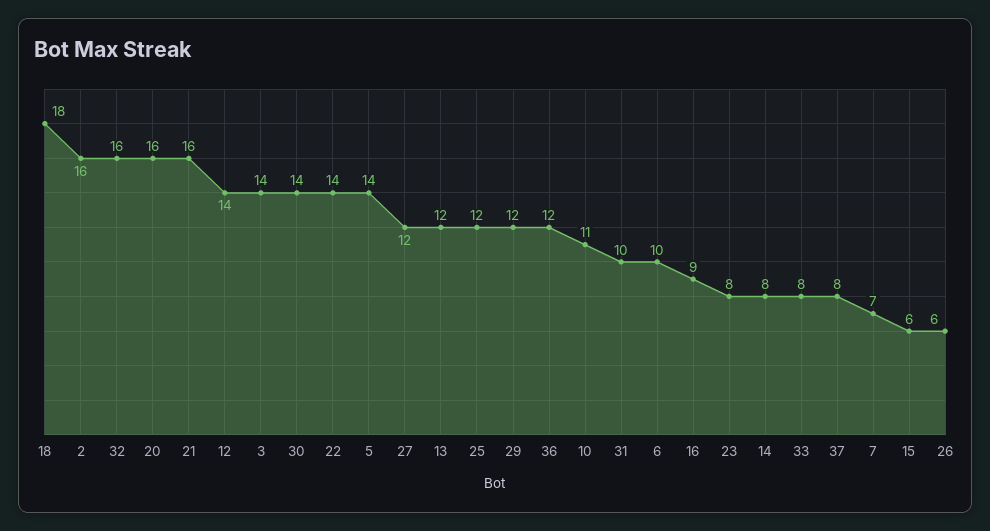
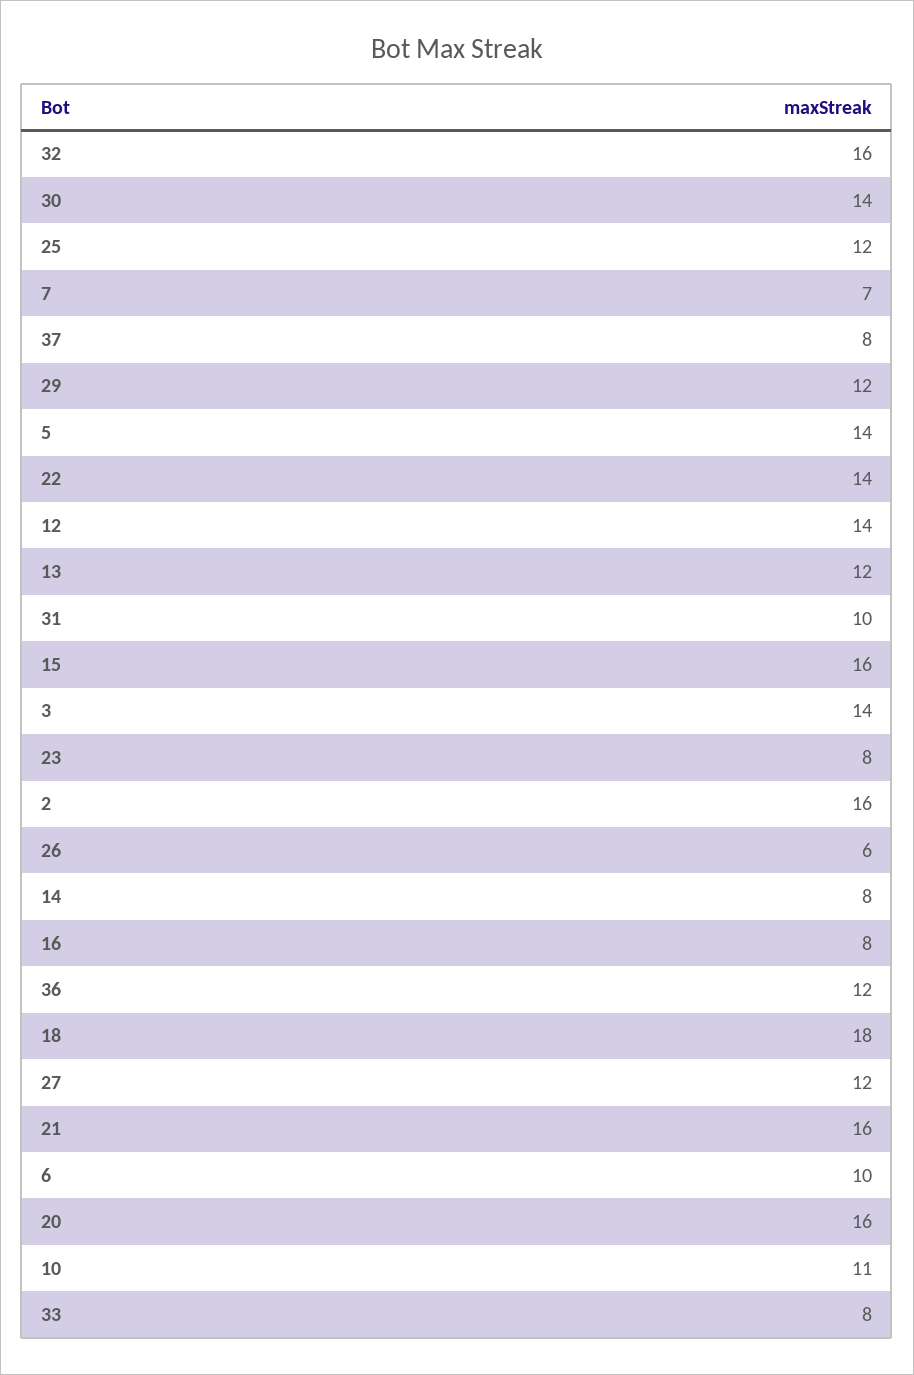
16: 9 -> 8
15: 6 -> 16

